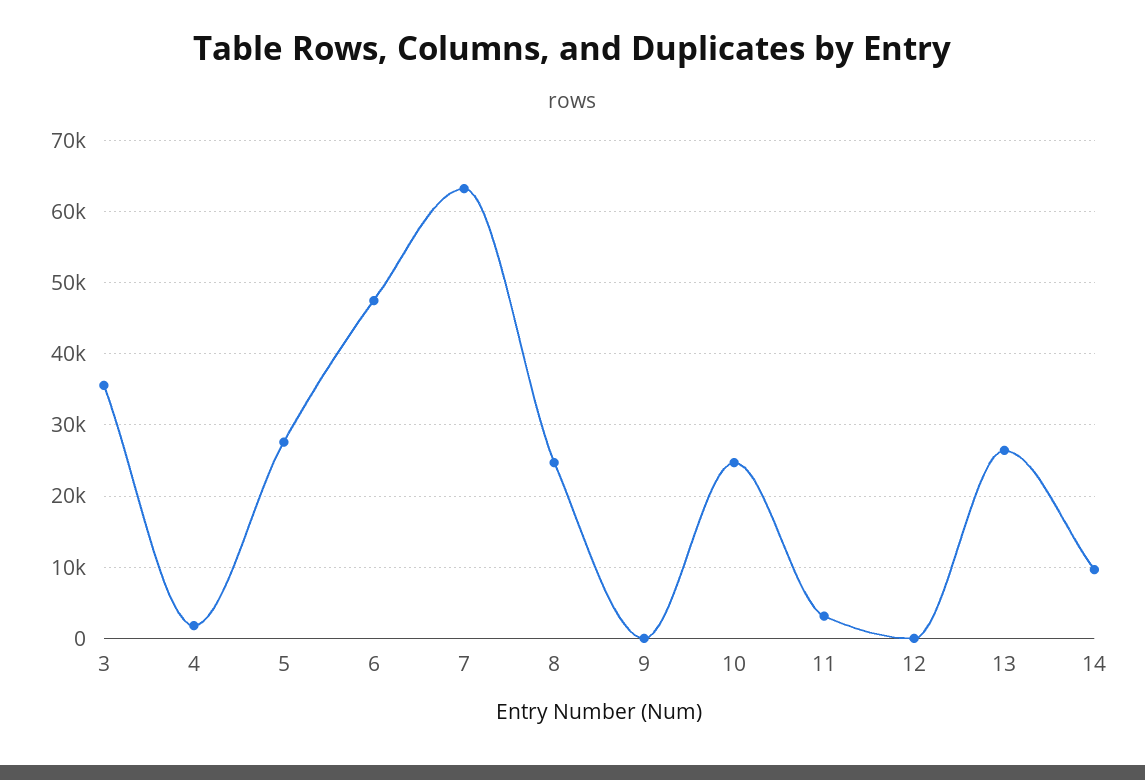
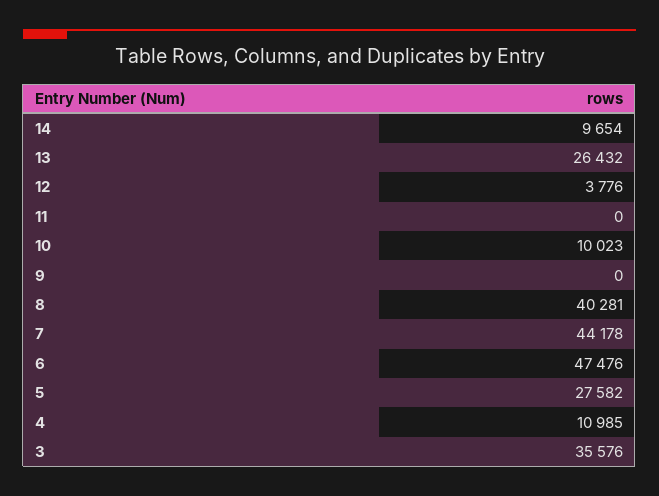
4: 2000 -> 10985
7: 63000 -> 44178
8: 25000 -> 40281
10: 25000 -> 10023
11: 3000 -> 0
12: 0 -> 3776

